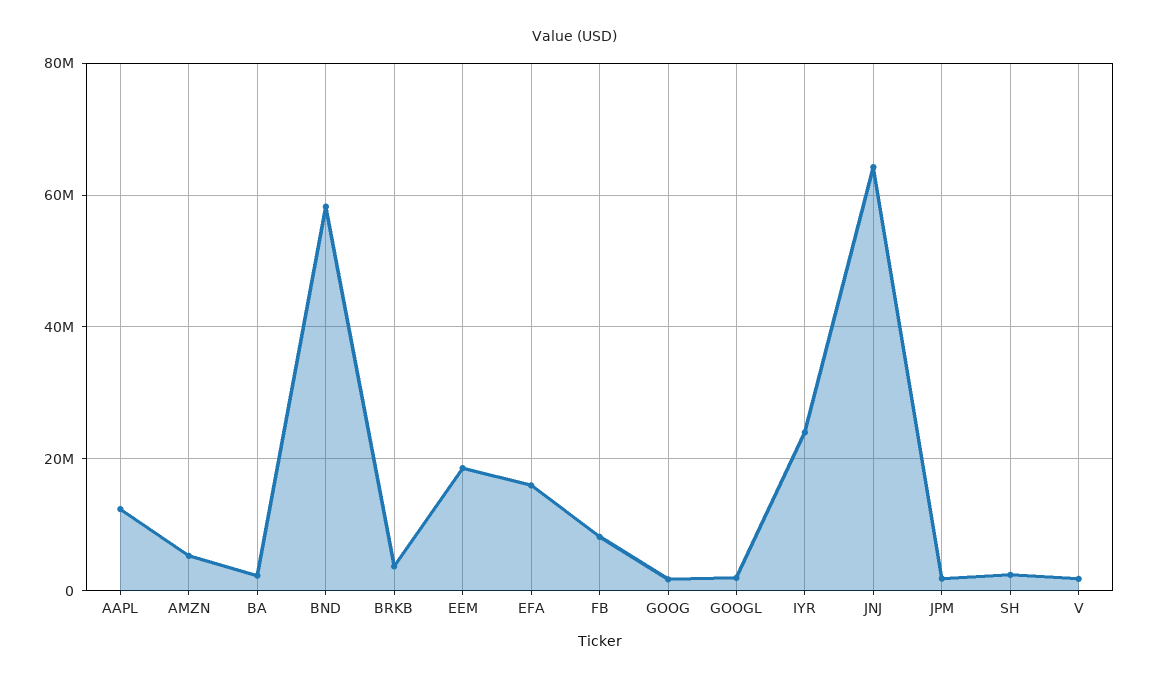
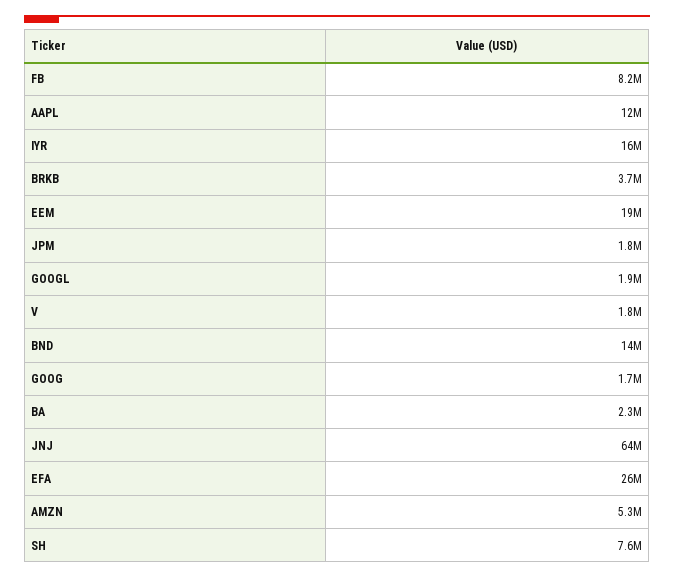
BND: 58000000 -> 14000000
EFA: 16000000 -> 26000000
IYR: 24000000 -> 16000000
SH: 2000000 -> 7600000

